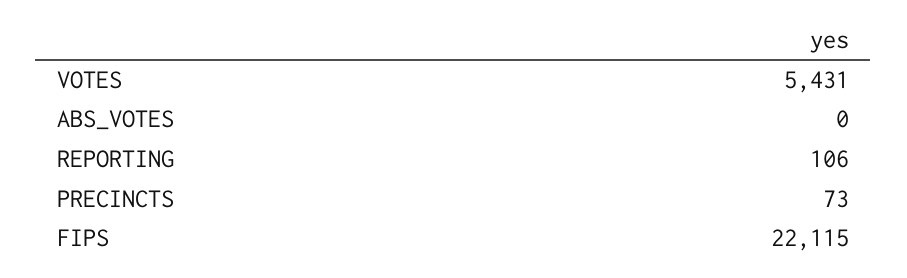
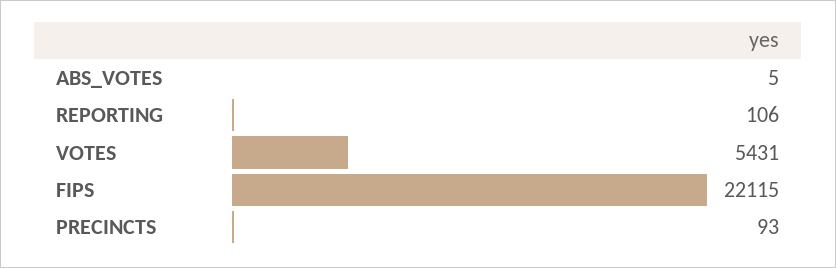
ABS_VOTES: 0 -> 5
PRECINCTS: 73 -> 93

